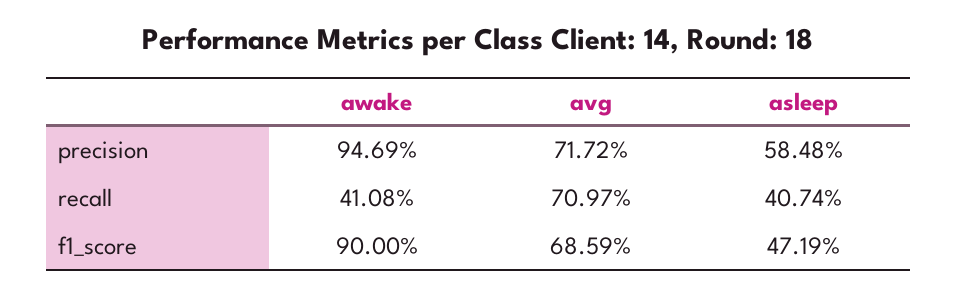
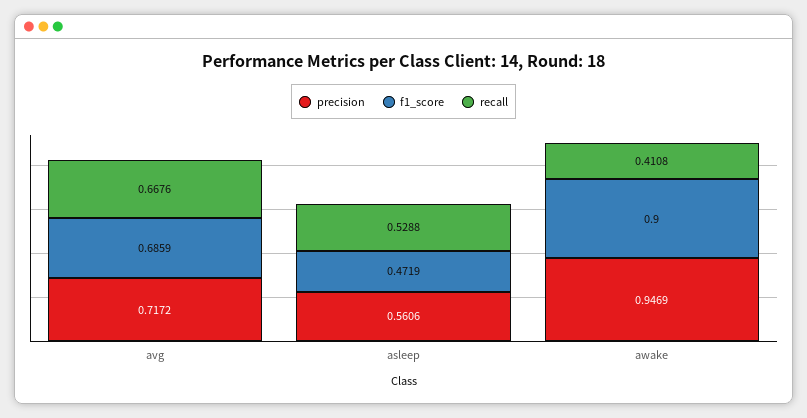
precision, asleep: 0.5848 -> 0.5606
recall, avg: 0.7097 -> 0.6676
recall, asleep: 0.4074 -> 0.5288

